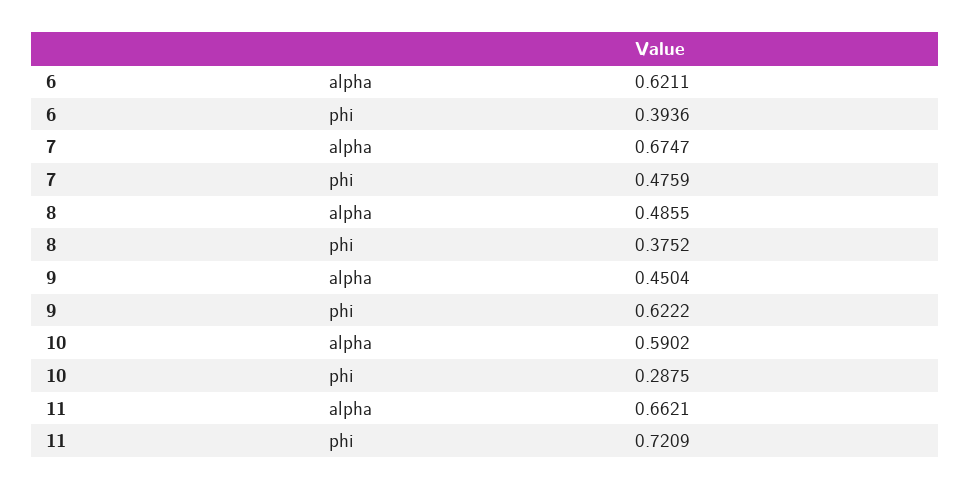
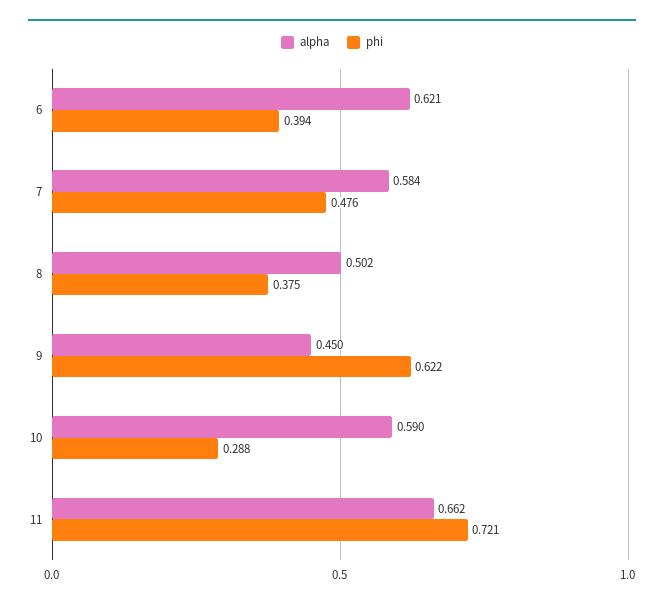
alpha, 7: 0.6747 -> 0.584
alpha, 8: 0.4855 -> 0.502

